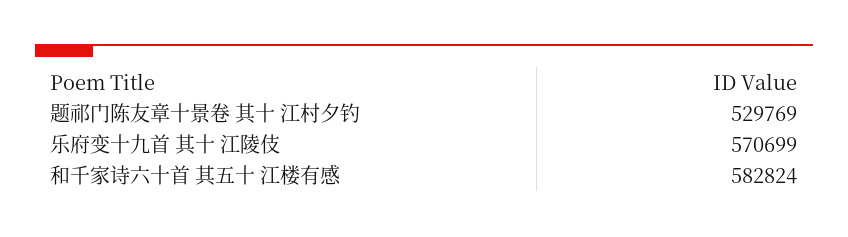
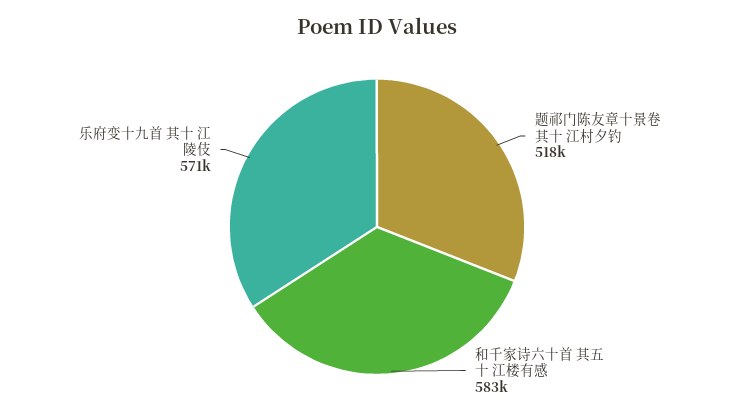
题祁门陈友章十景卷 其十 江村夕钓: 529769 -> 518000

